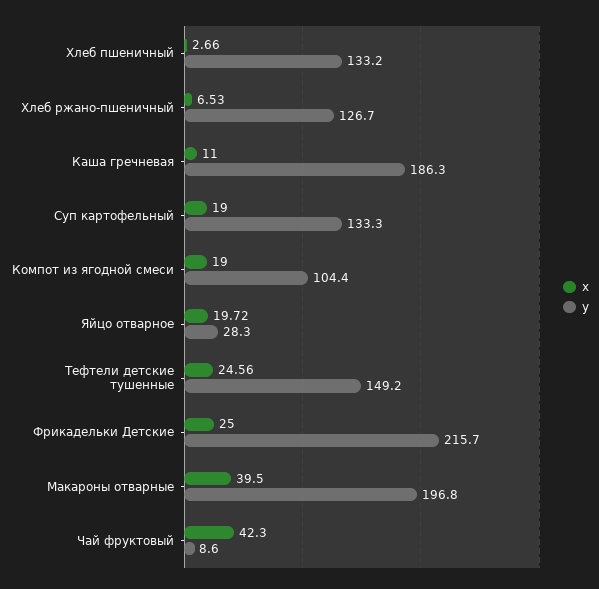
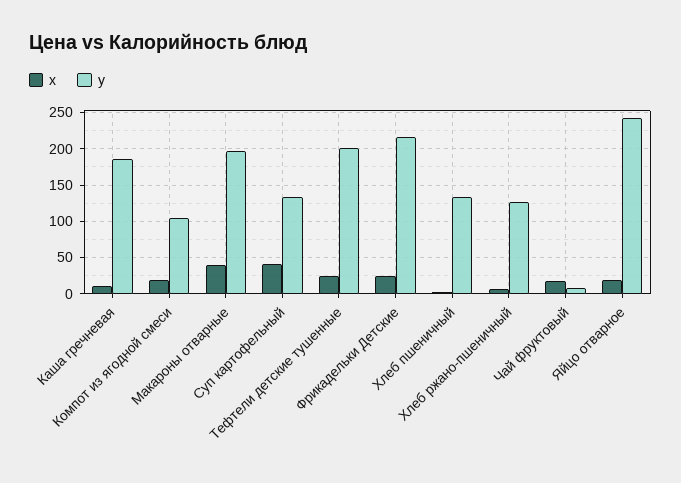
x, Суп картофельный: 19 -> 40
y, Яйцо отварное: 28.3 -> 240
y, Тефтели детские тушенные: 149.2 -> 200
x, Чай фруктовый: 42.3 -> 20

